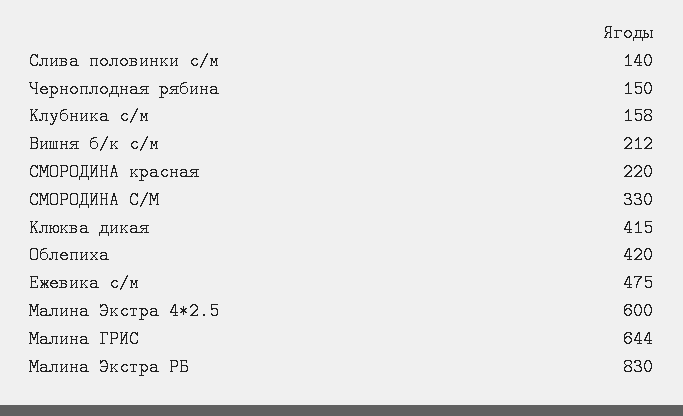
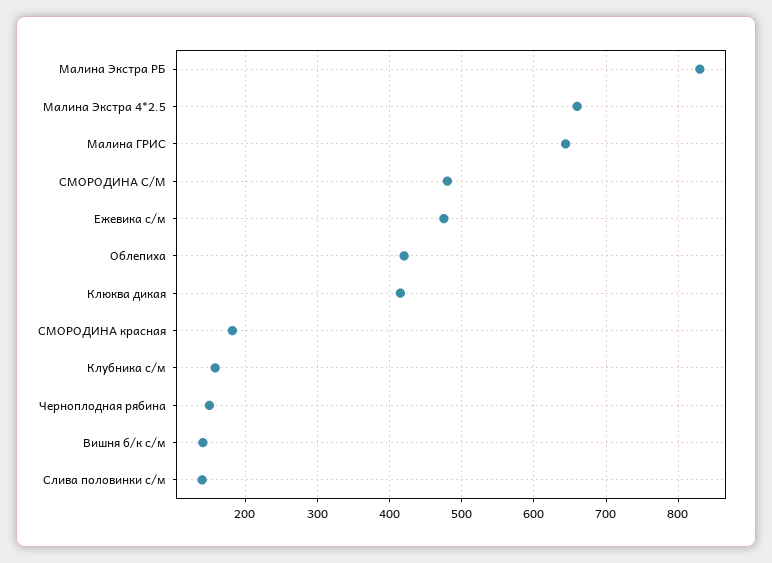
Вишня б/к с/м: 212 -> 140
СМОРОДИНА красная: 220 -> 180
СМОРОДИНА С/М: 330 -> 480
Малина Экстра 4*2.5: 600 -> 660

